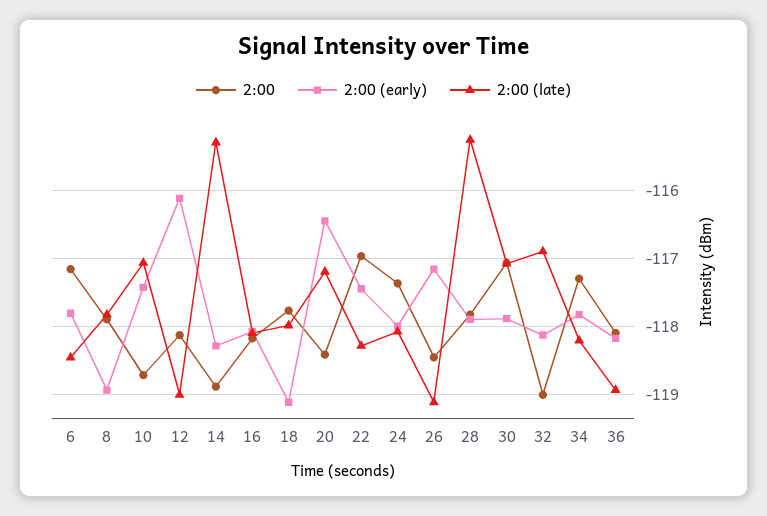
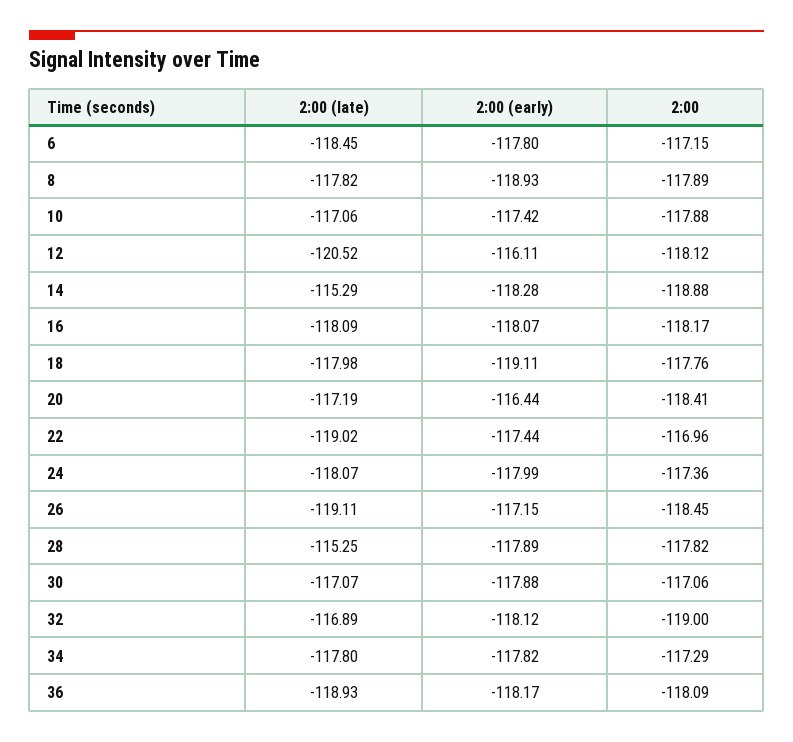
2:00, 10: -118.7 -> -117.88
2:00 (late), 12: -119 -> -120.52
2:00 (late), 22: -118.3 -> -119.02
2:00 (late), 34: -118.2 -> -117.8

